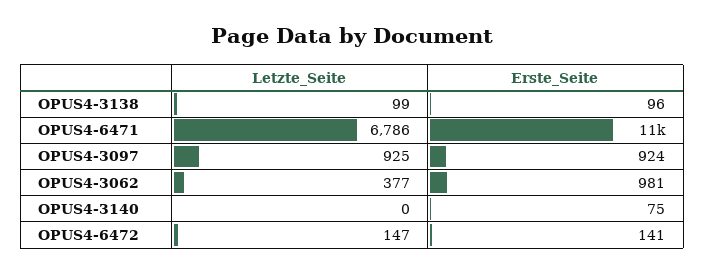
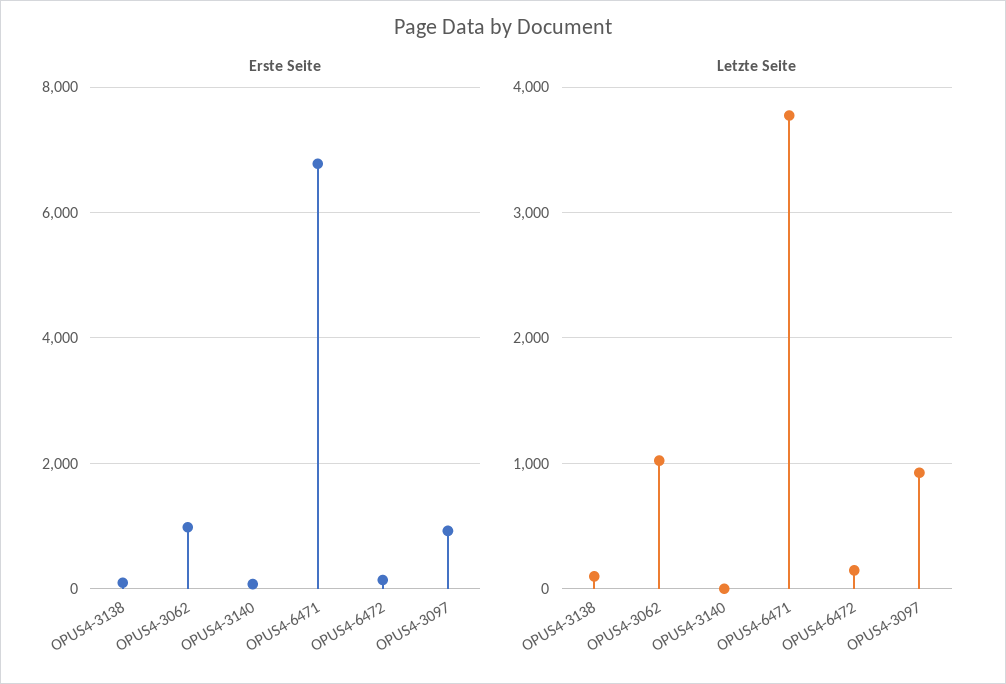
Letzte_Seite, OPUS4-6471: 6786 -> 3800
Erste_Seite, OPUS4-6471: 11000 -> 6800
Letzte_Seite, OPUS4-3062: 377 -> 1000

